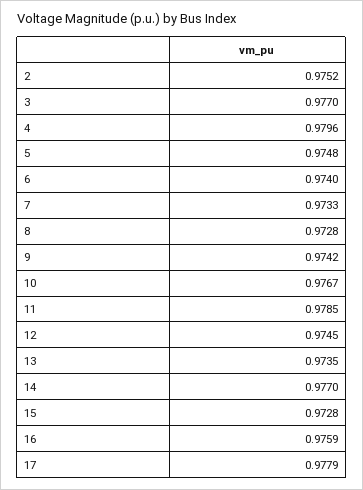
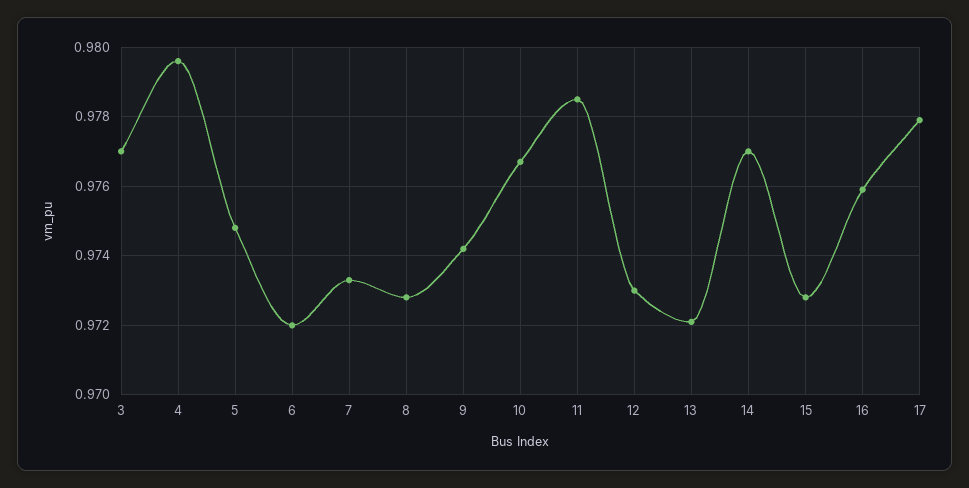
2: 0.9752 -> none
6: 0.974 -> 0.972
12: 0.9745 -> 0.973
13: 0.9735 -> 0.972

